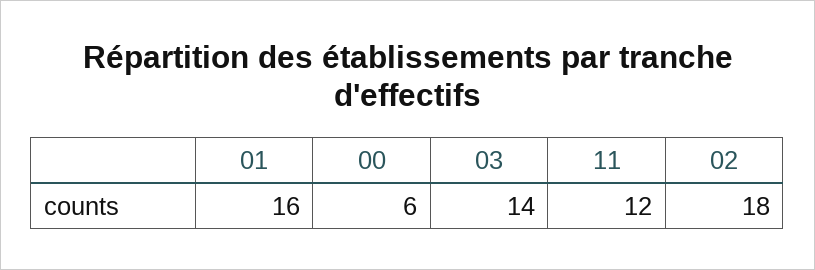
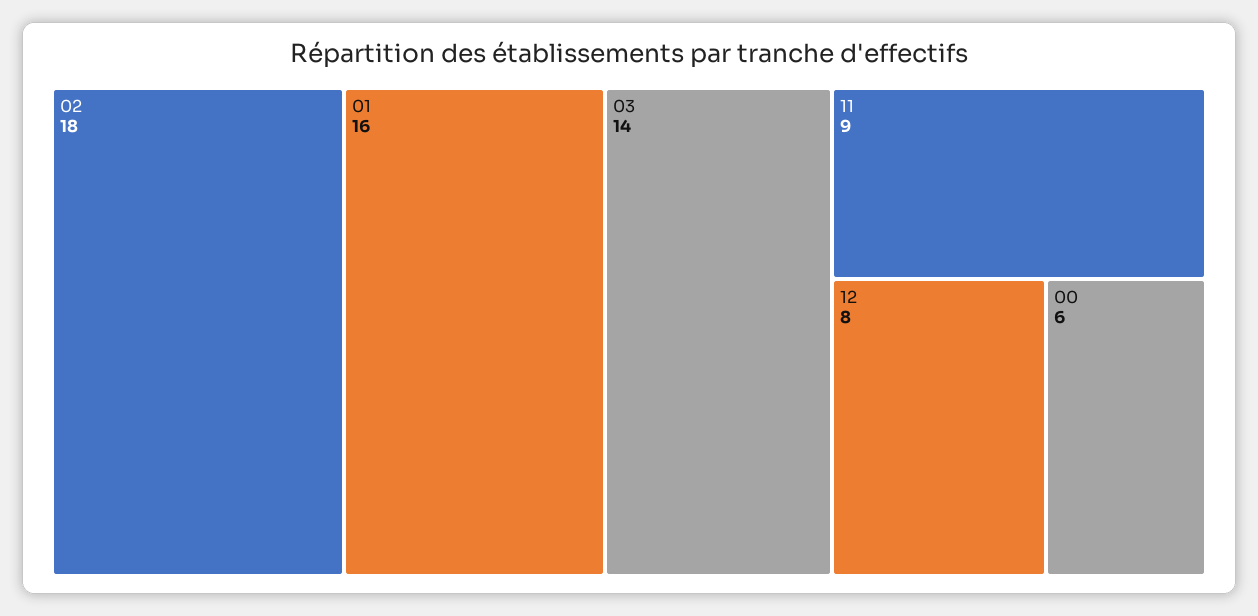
11: 12 -> 9
12: none -> 8

